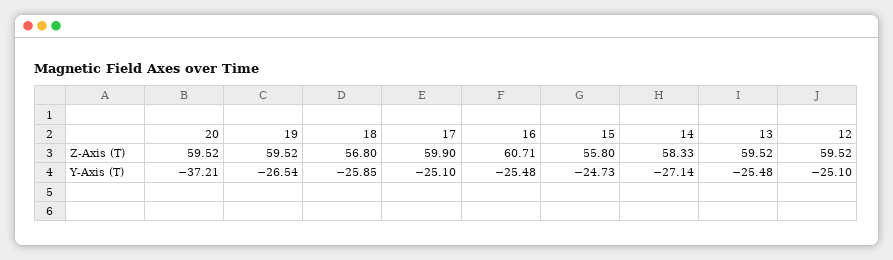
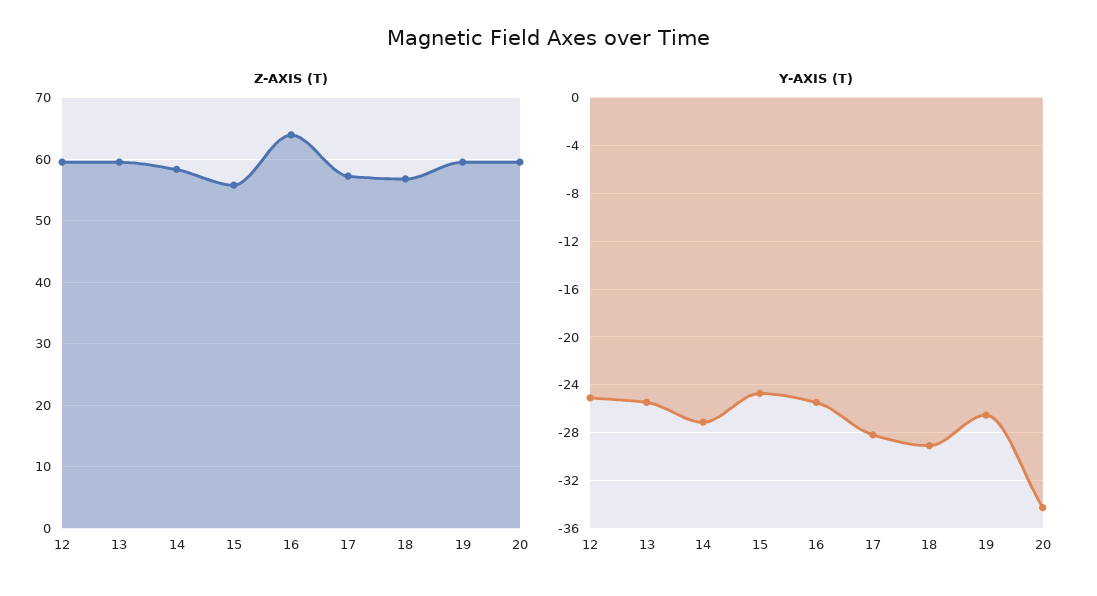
Z-Axis (T), 17: 59.9 -> 57
Z-Axis (T), 16: 60.71 -> 64
Y-Axis (T), 20: -37.21 -> -34
Y-Axis (T), 18: -25.85 -> -29
Y-Axis (T), 17: -25.1 -> -28

